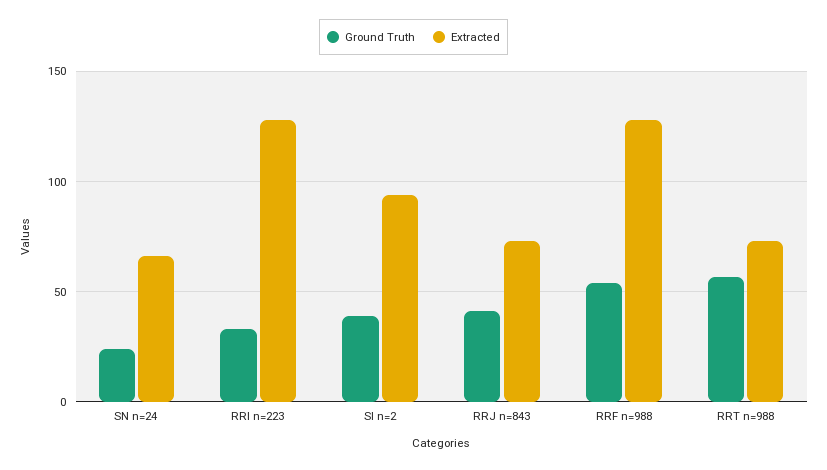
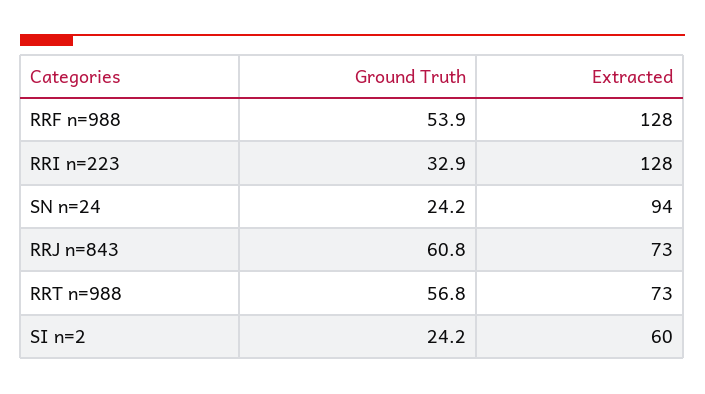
Extracted, SN n=24: 65 -> 94
Ground Truth, SI n=2: 40 -> 24.2
Extracted, SI n=2: 95 -> 60
Ground Truth, RRJ n=843: 40 -> 60.8

